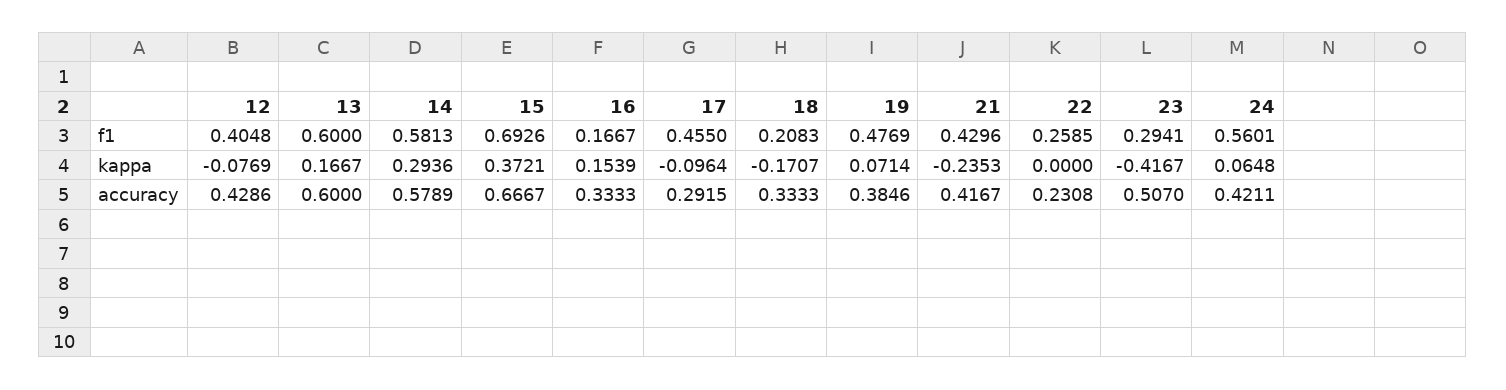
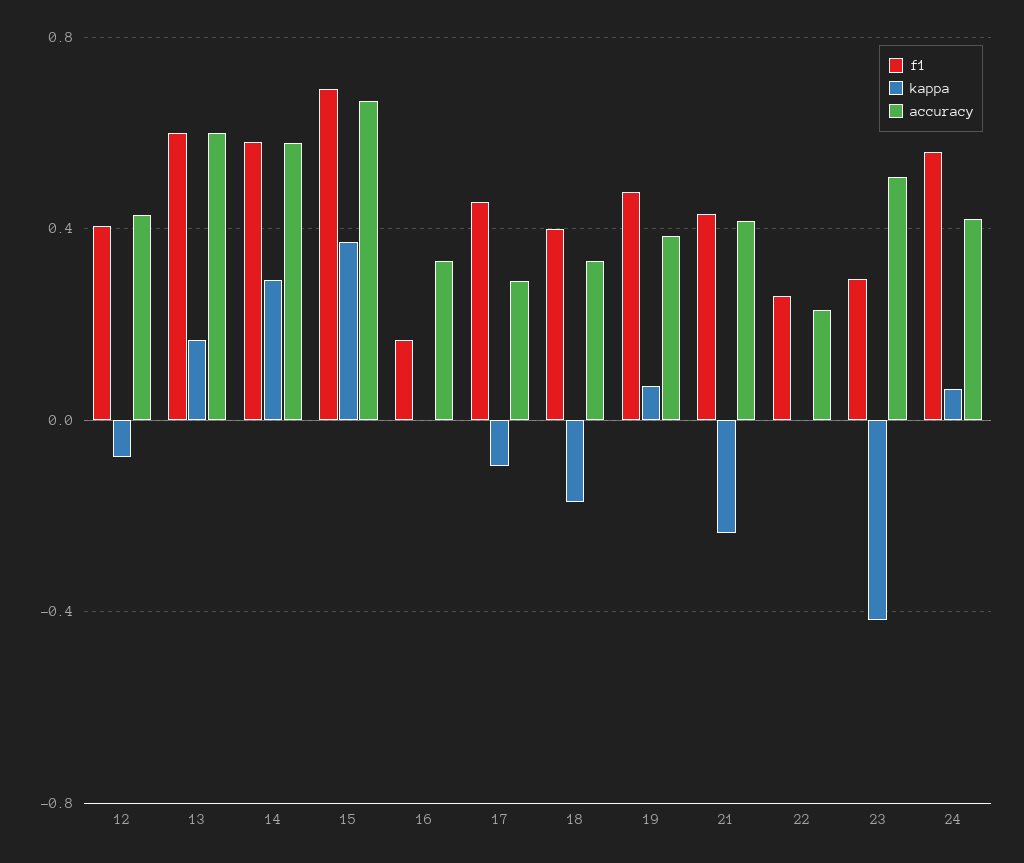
f1, 18: 0.2083 -> 0.4
kappa, 16: 0.1539 -> 0

